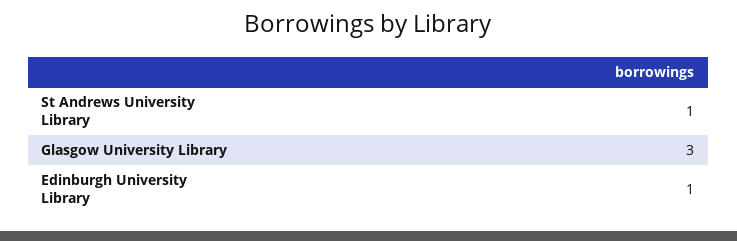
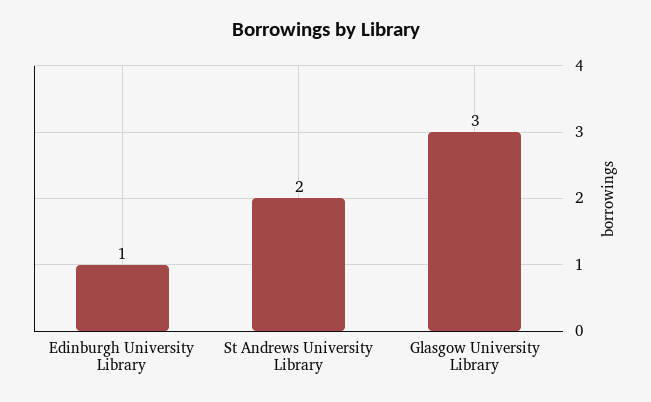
St Andrews University Library: 1 -> 2

